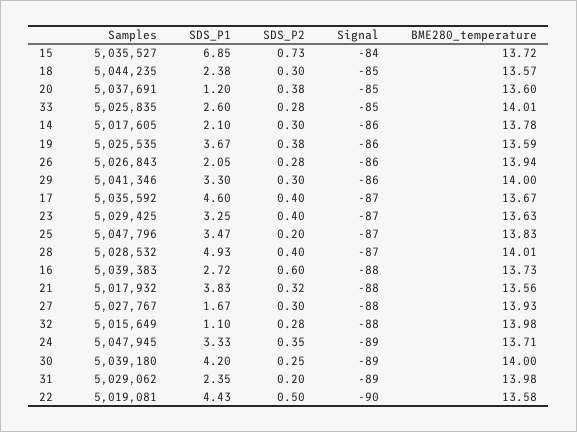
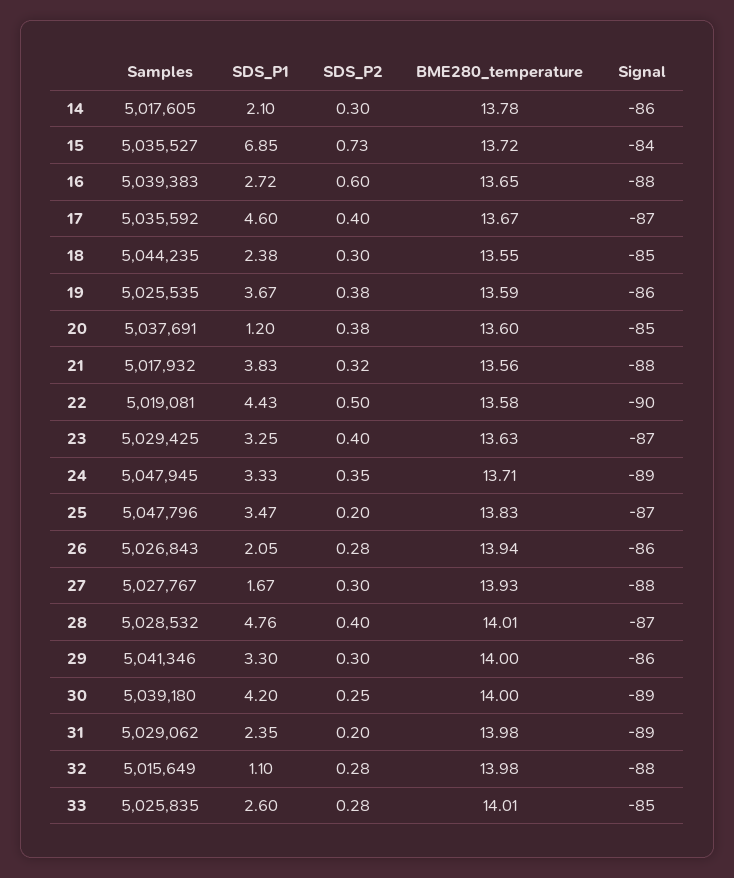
BME280_temperature, 18: 13.57 -> 13.55
SDS_P1, 28: 4.93 -> 4.76
BME280_temperature, 16: 13.73 -> 13.65

